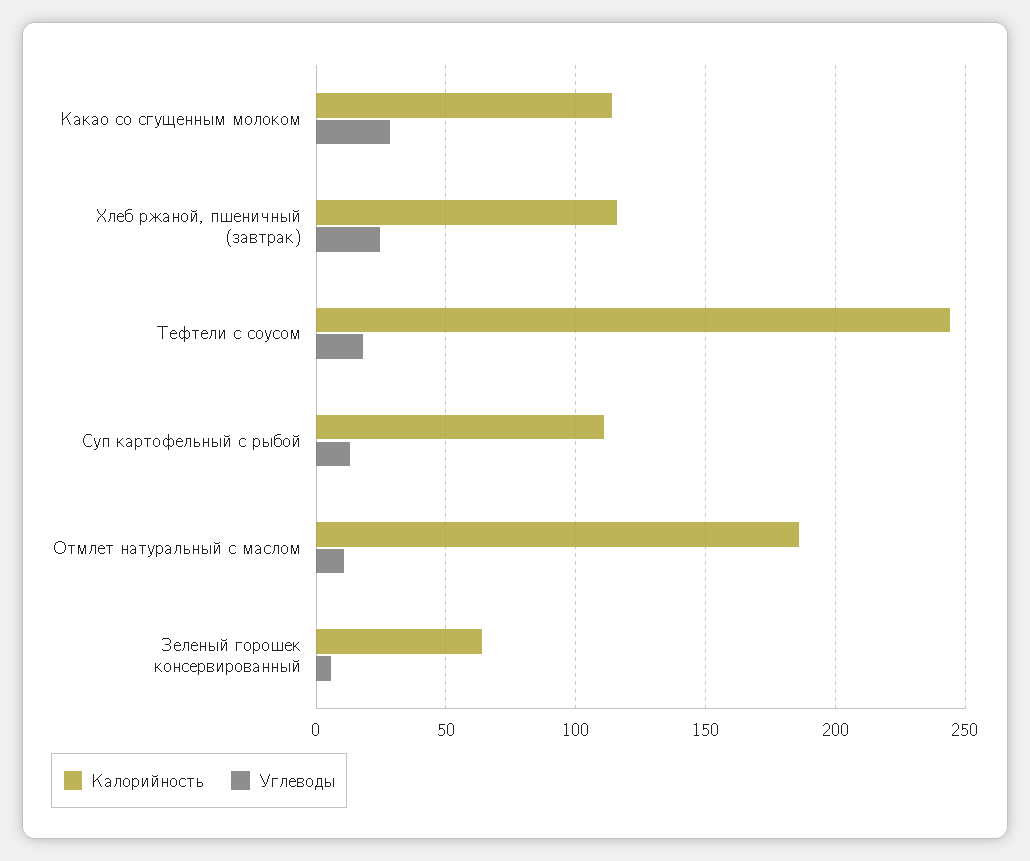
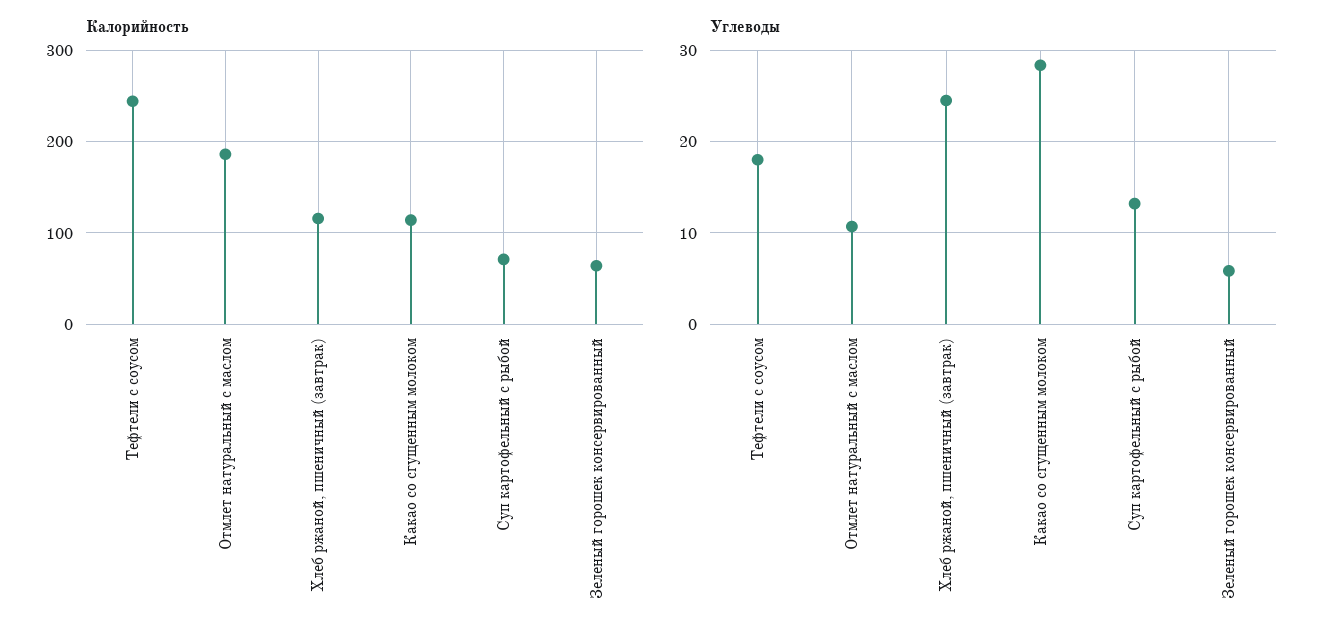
Калорийность, Суп картофельный с рыбой: 110 -> 70

